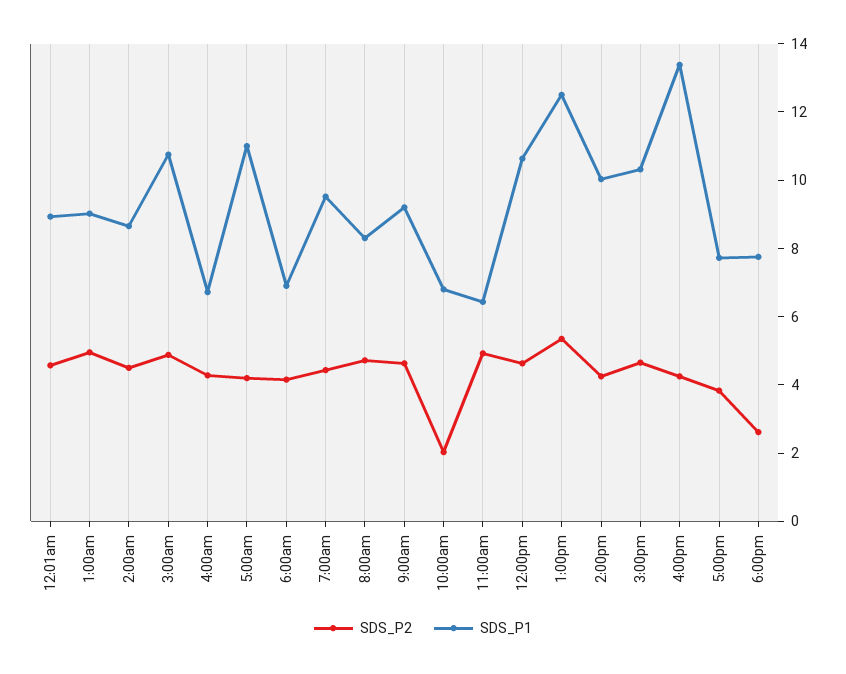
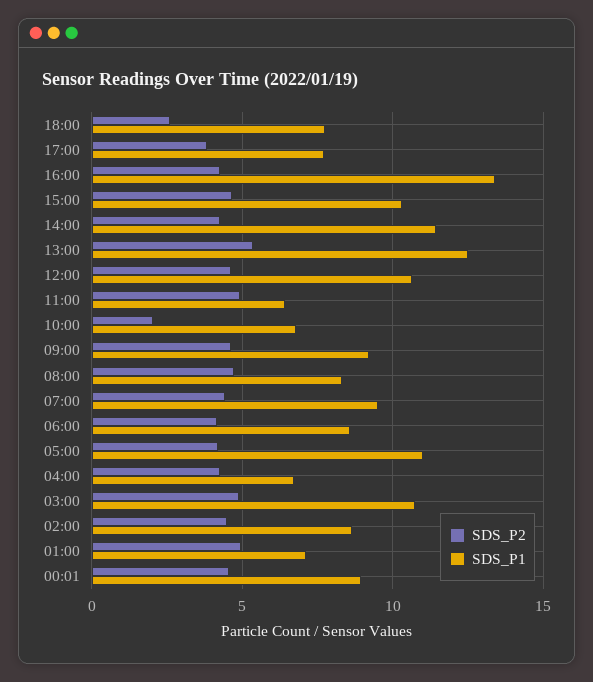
SDS_P1, 1:00am: 9 -> 7
SDS_P1, 6:00am: 7 -> 8.5
SDS_P1, 2:00pm: 10 -> 11.5

